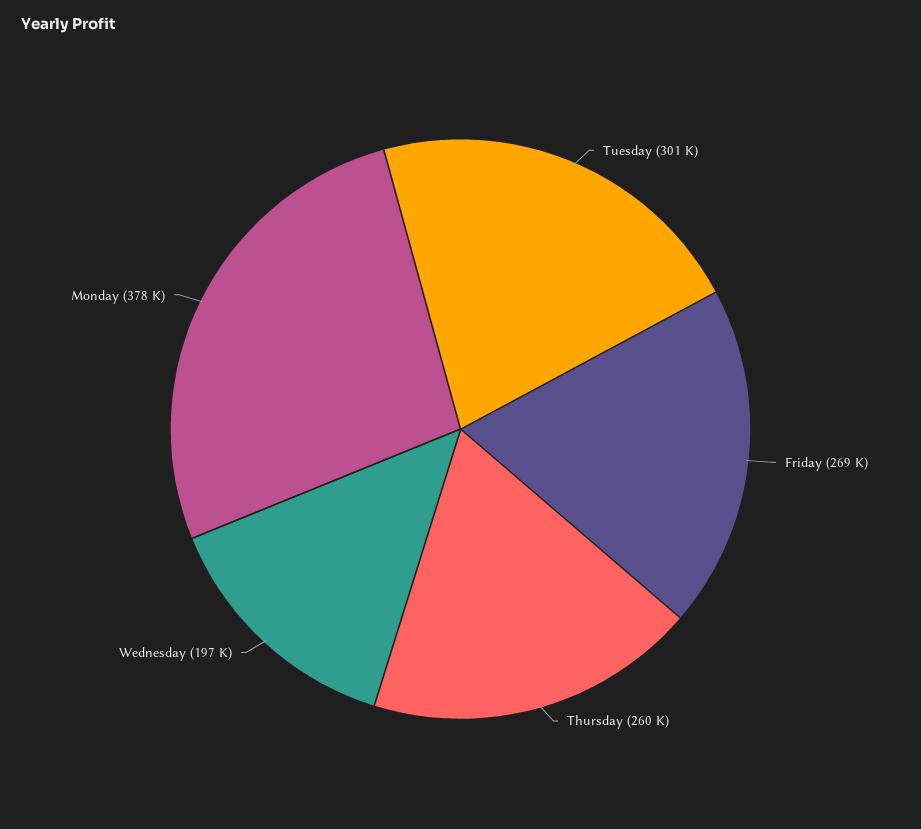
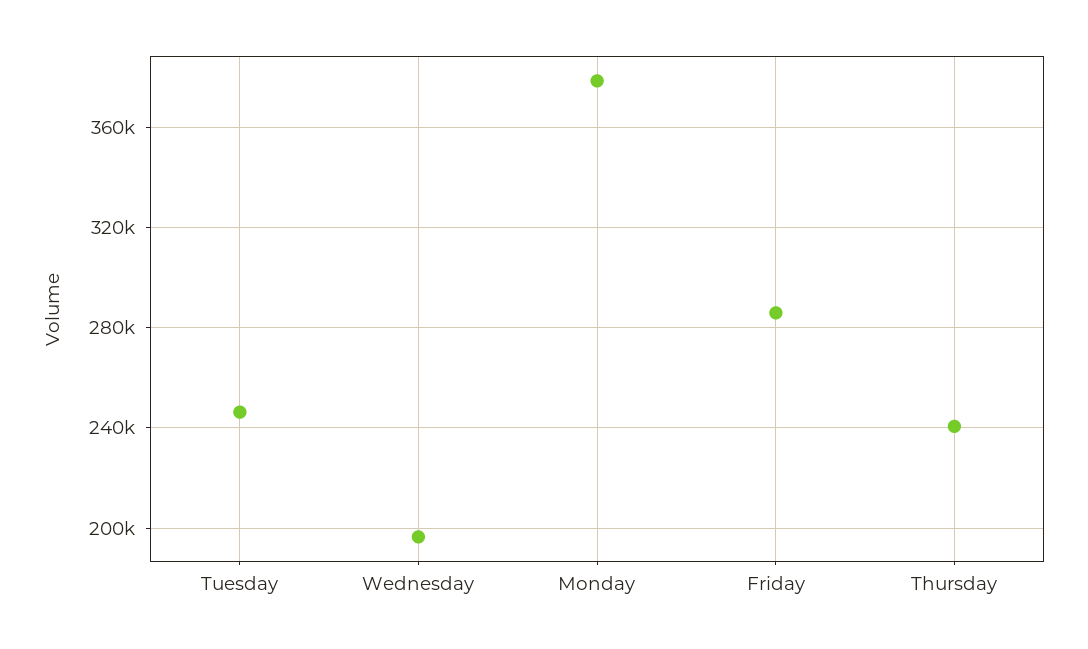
Tuesday: 301000 -> 245000
Friday: 269000 -> 285000
Thursday: 260000 -> 240000

